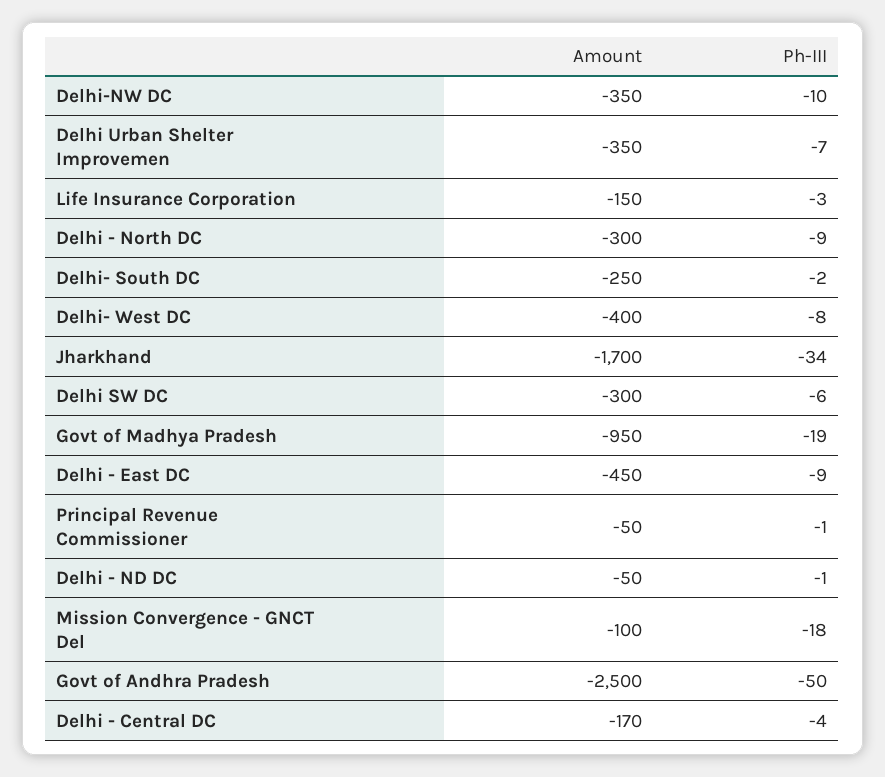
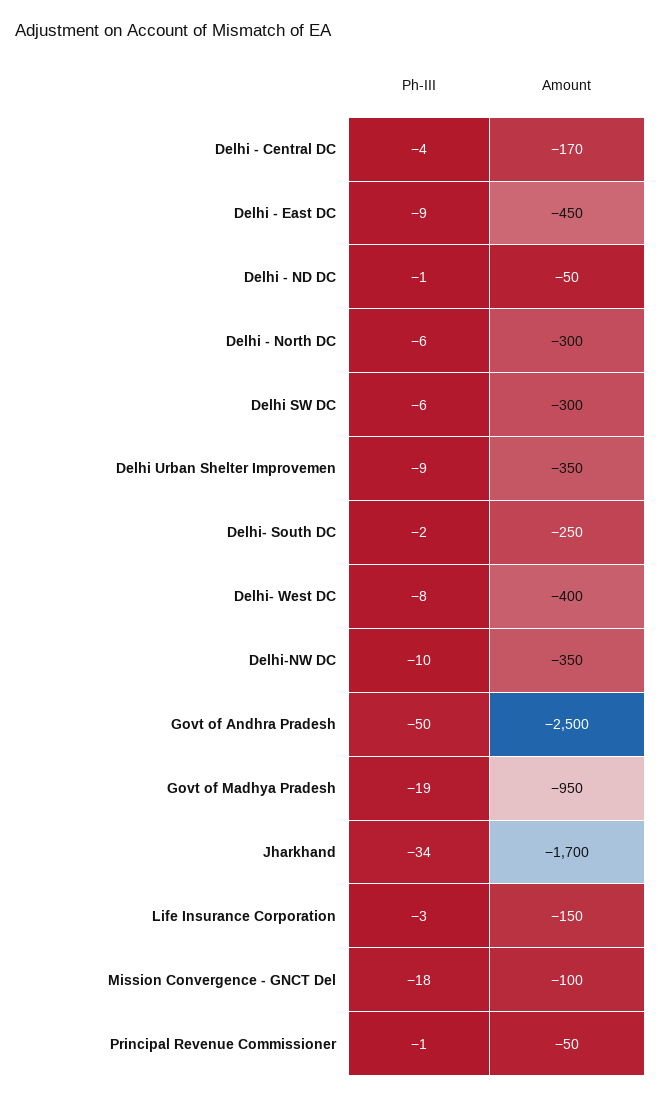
Ph-III, Delhi Urban Shelter Improvemen: -7 -> -9
Ph-III, Delhi - North DC: -9 -> -6

